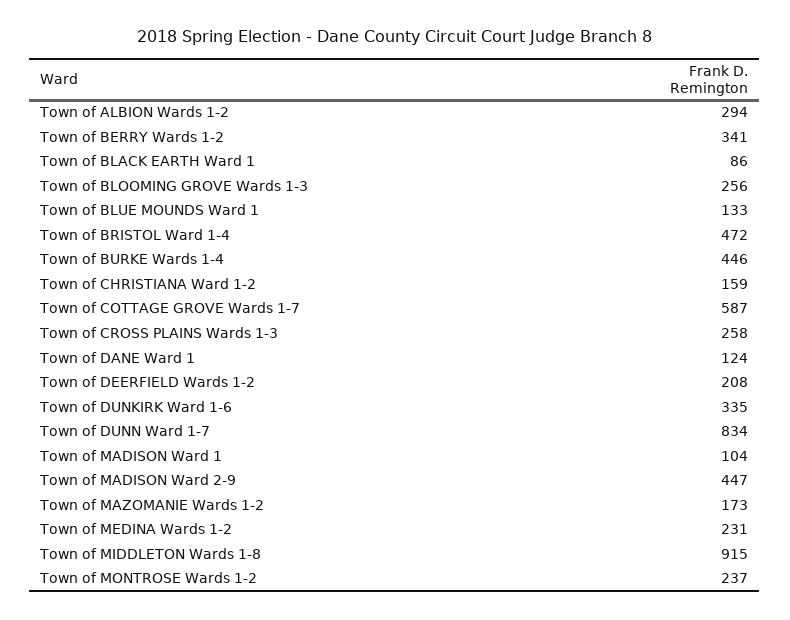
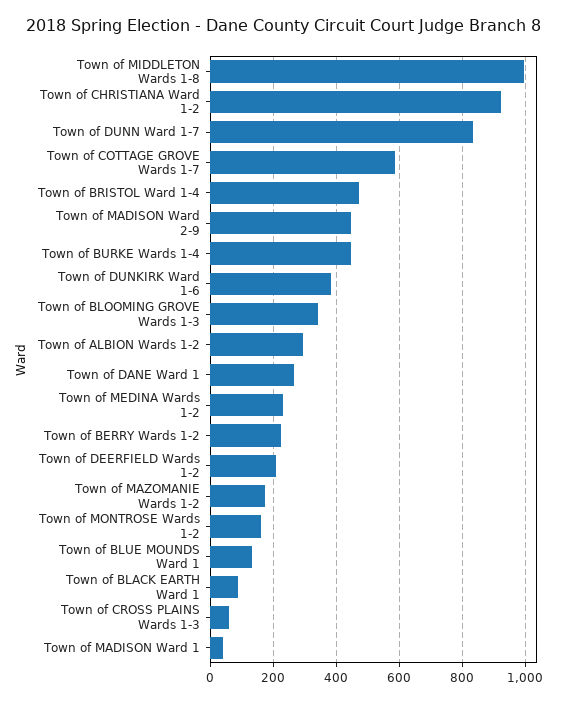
Town of BERRY Wards 1-2: 341 -> 220
Town of BLOOMING GROVE Wards 1-3: 256 -> 340
Town of CHRISTIANA Ward 1-2: 159 -> 920
Town of CROSS PLAINS Wards 1-3: 258 -> 60
Town of DANE Ward 1: 124 -> 260
Town of DUNKIRK Ward 1-6: 335 -> 380
Town of MADISON Ward 1: 104 -> 40
Town of MIDDLETON Wards 1-8: 915 -> 1000
Town of MONTROSE Wards 1-2: 237 -> 160

